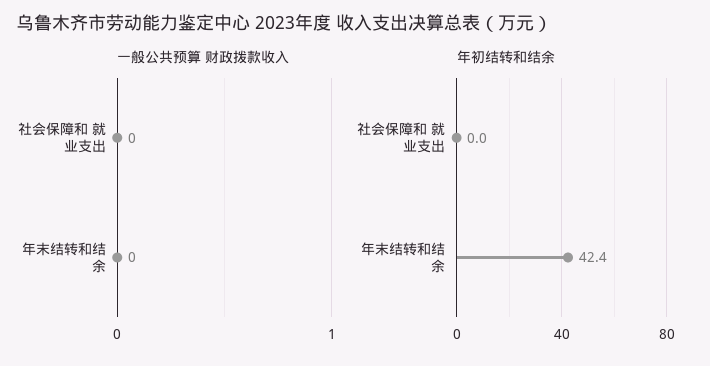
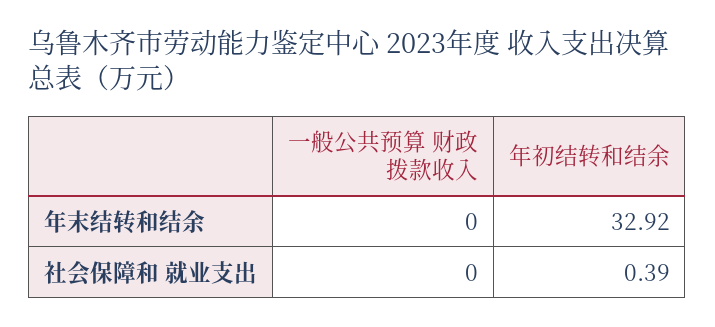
年初结转和结余, 社会保障和 就业支出: 0 -> 0.39
年初结转和结余, 年末结转和结余: 42.4 -> 32.92

